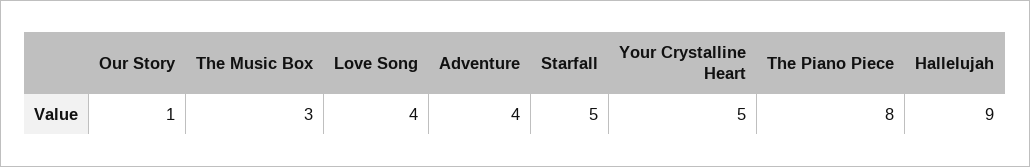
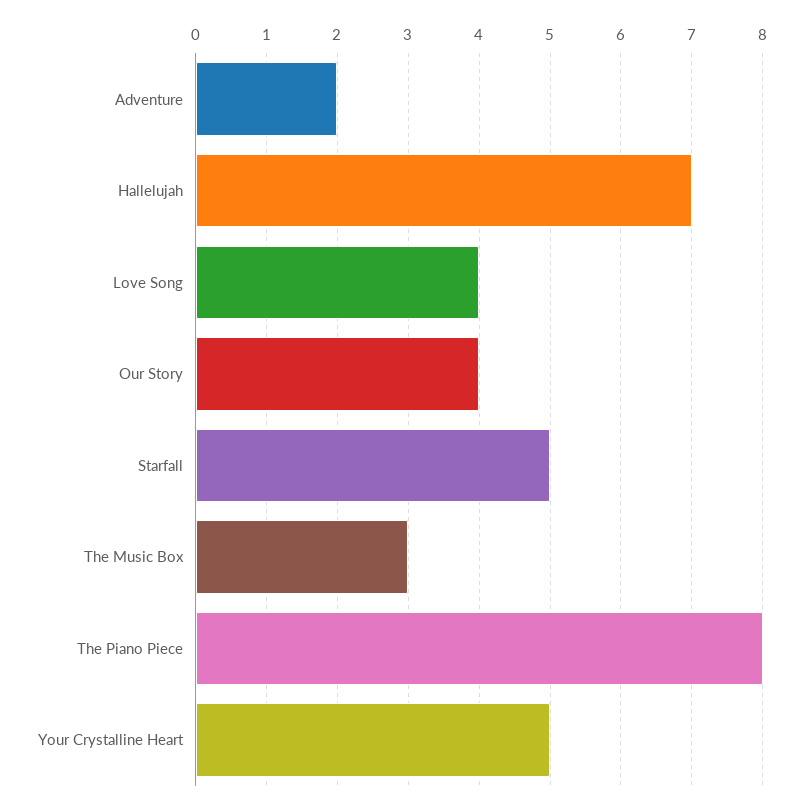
Our Story: 1 -> 4
Adventure: 4 -> 2
Hallelujah: 9 -> 7

